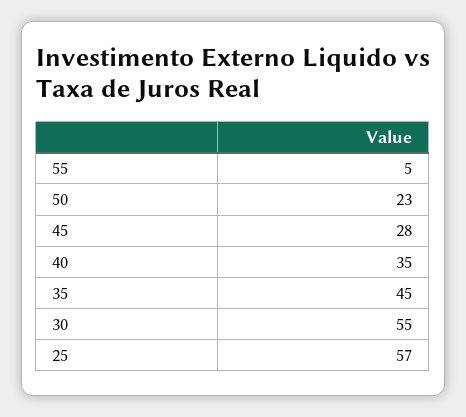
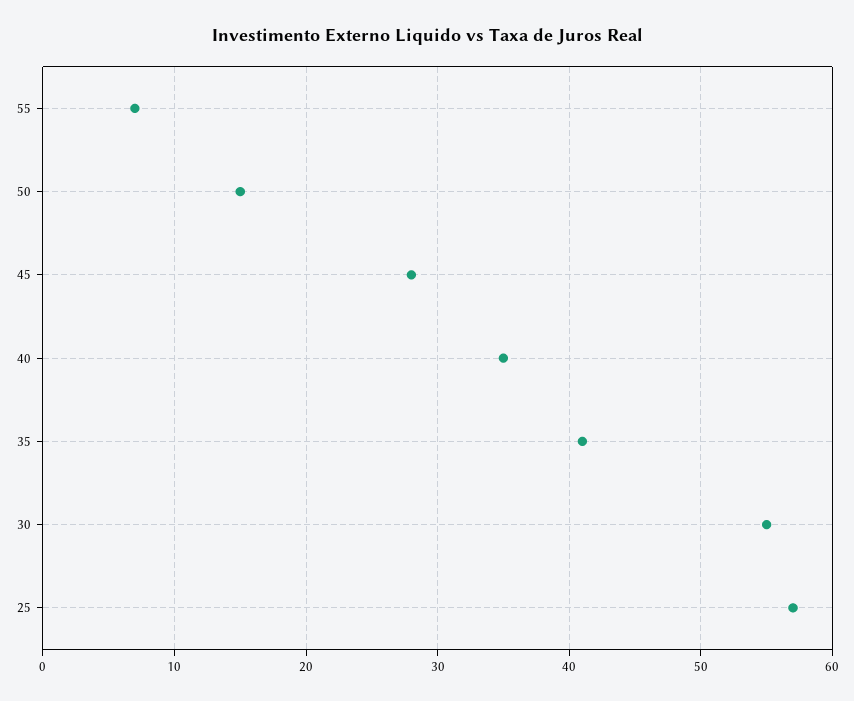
55: 5 -> 7
50: 23 -> 15
35: 45 -> 41

